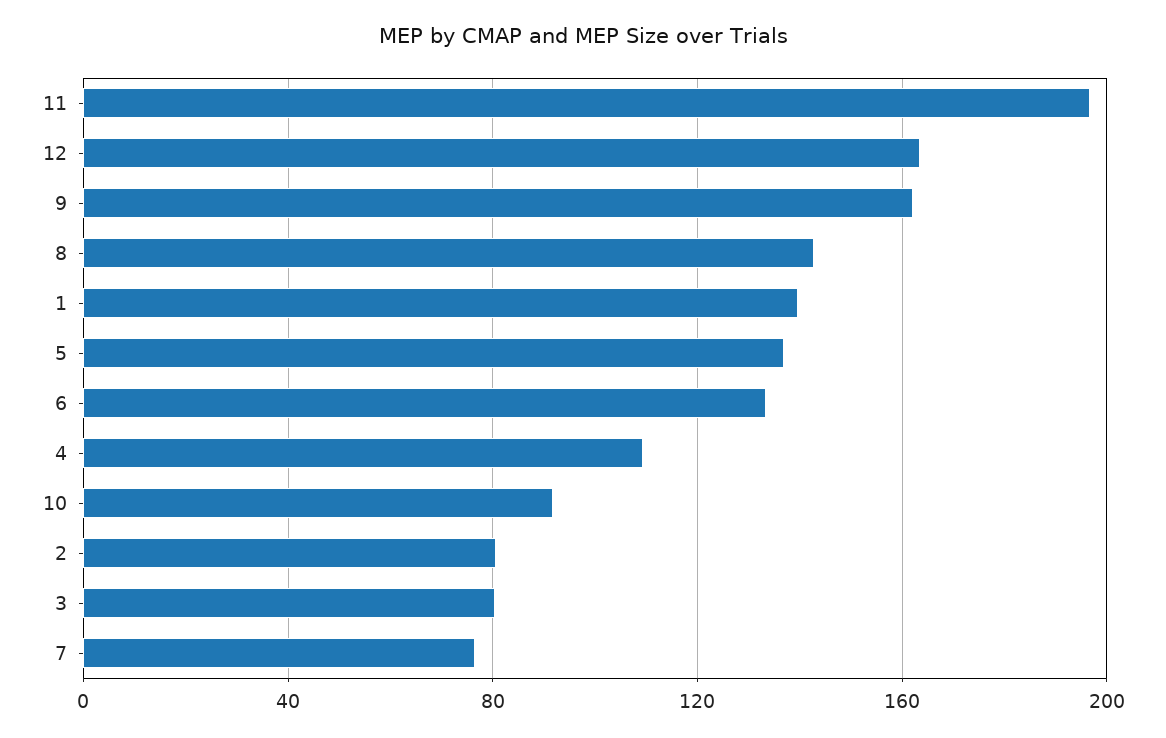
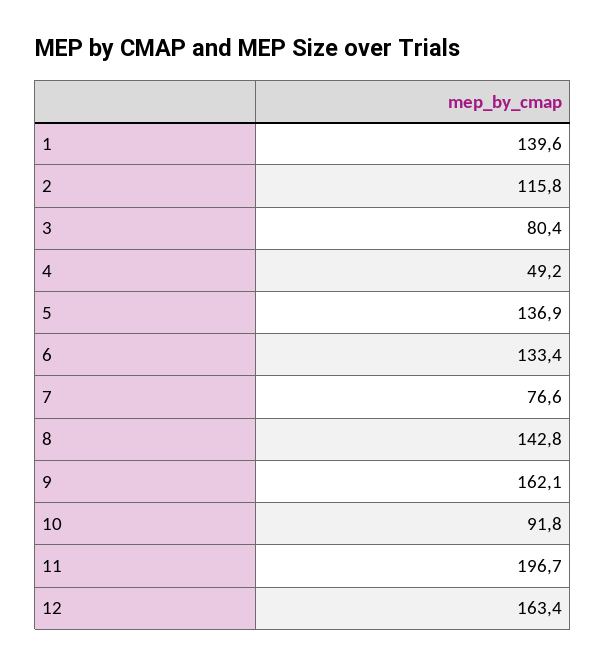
4: 110 -> 49.2
2: 80 -> 115.8

